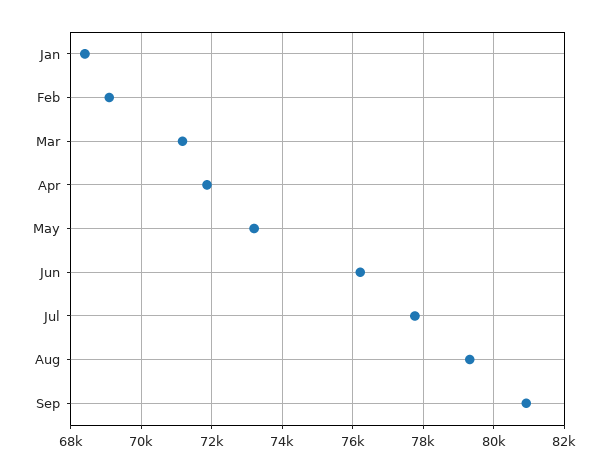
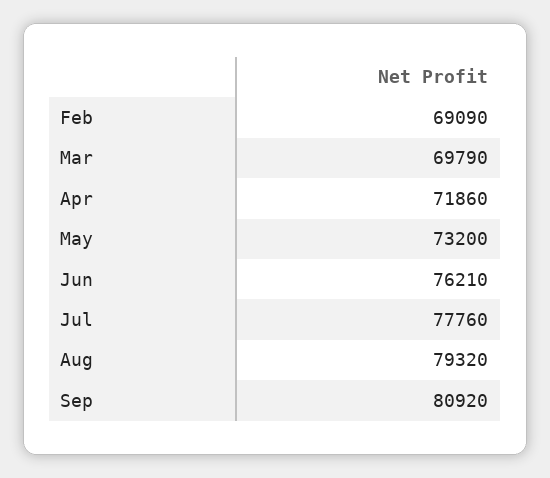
Jan: 68400 -> none
Mar: 71200 -> 69790

